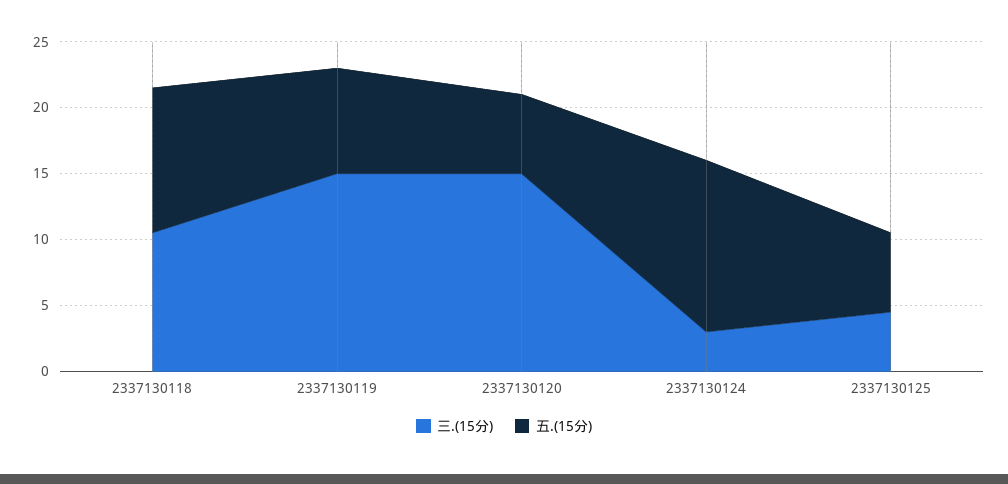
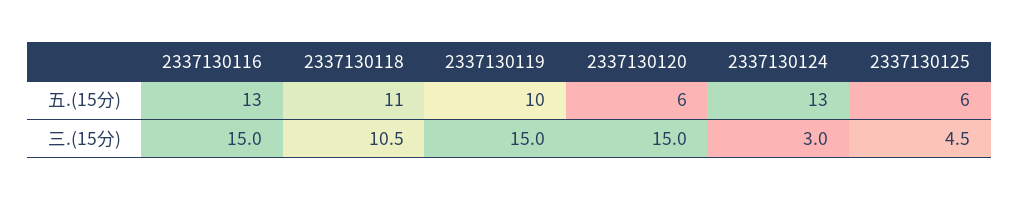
五.(15分), 2337130119: 8 -> 10
五.(15分), 2337130116: none -> 13
三.(15分), 2337130116: none -> 15

